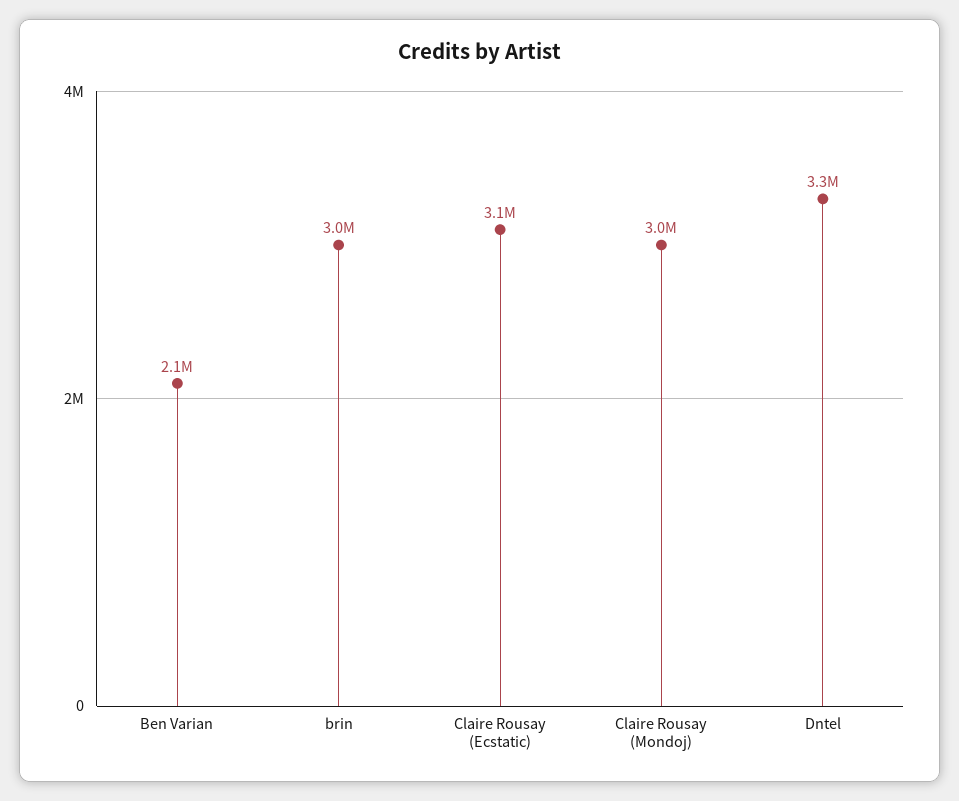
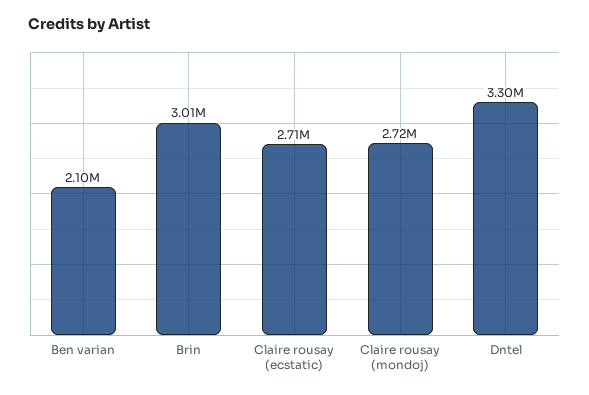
Claire Rousay (Ecstatic): 3100000 -> 2710000
Claire Rousay (Mondoj): 3000000 -> 2720000

